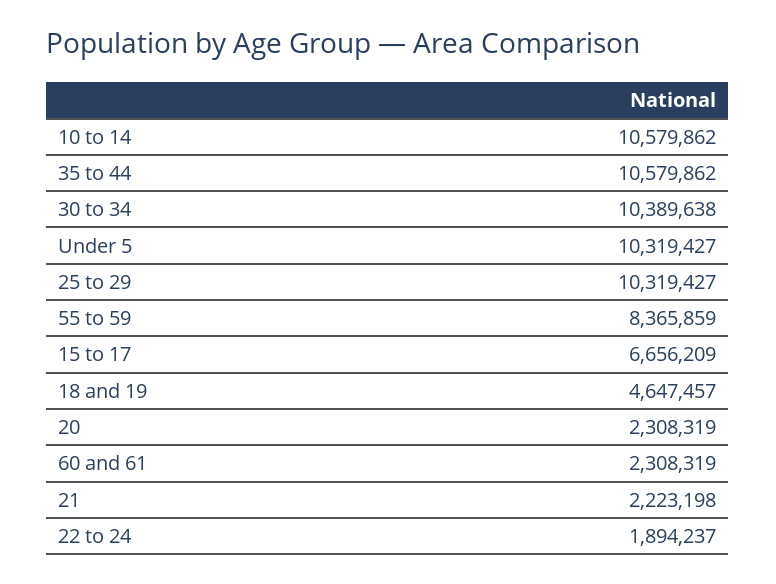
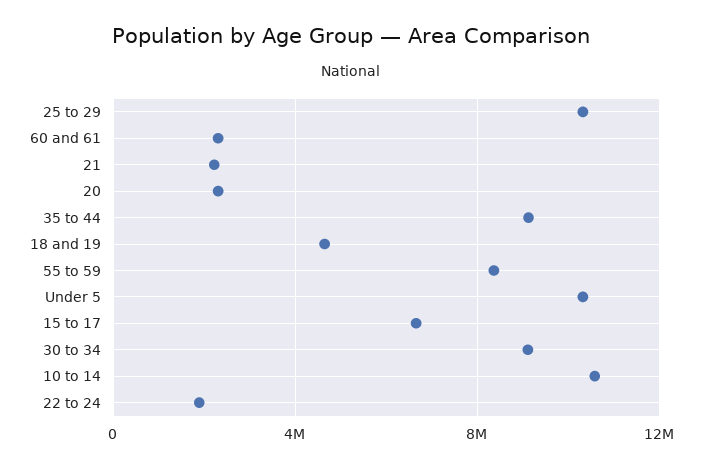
35 to 44: 10579862 -> 9000000
30 to 34: 10389638 -> 9000000

